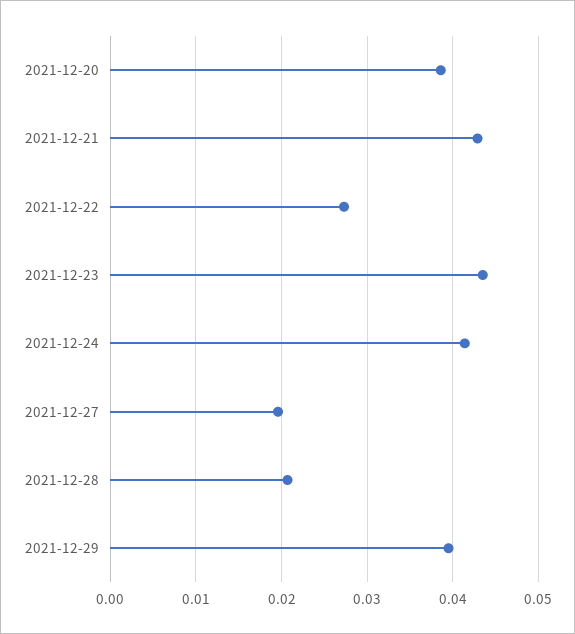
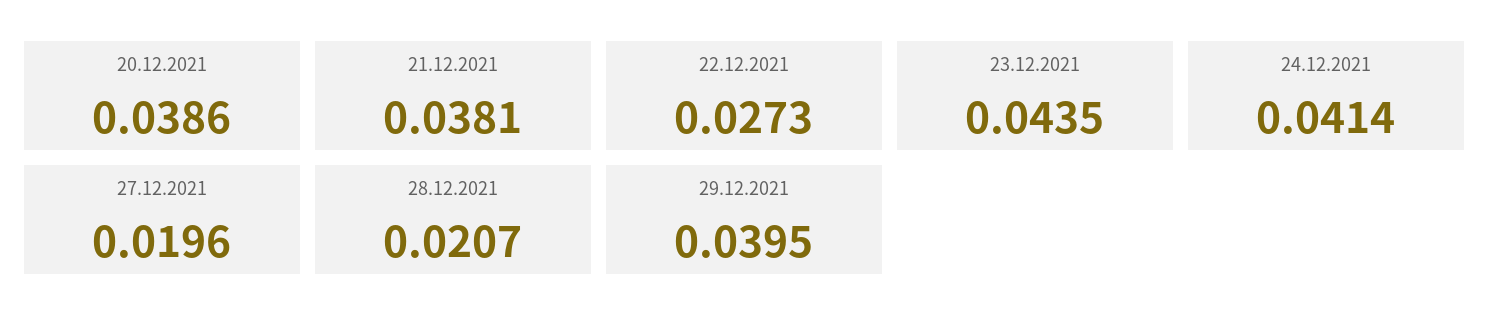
2021-12-21: 0.043 -> 0.0381

